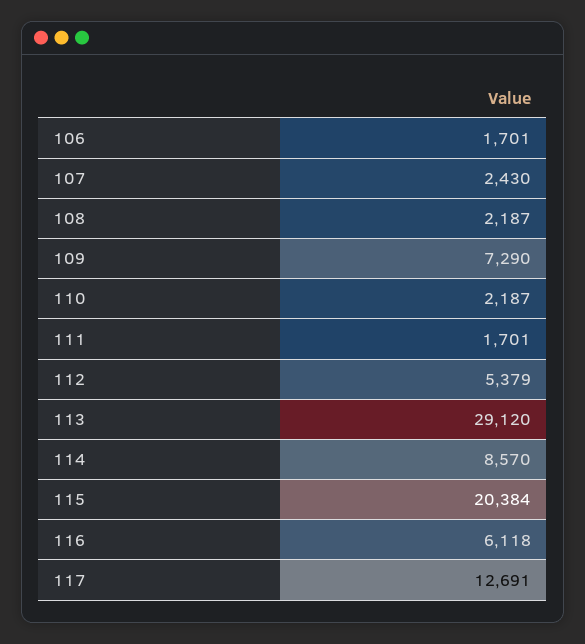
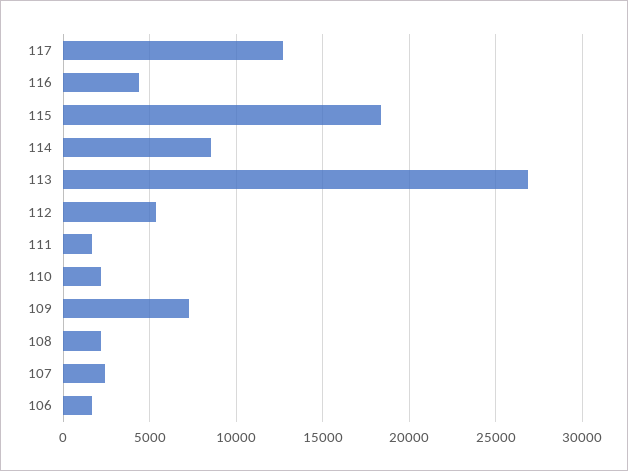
113: 29120 -> 27000
115: 20384 -> 18500
116: 6118 -> 4500

